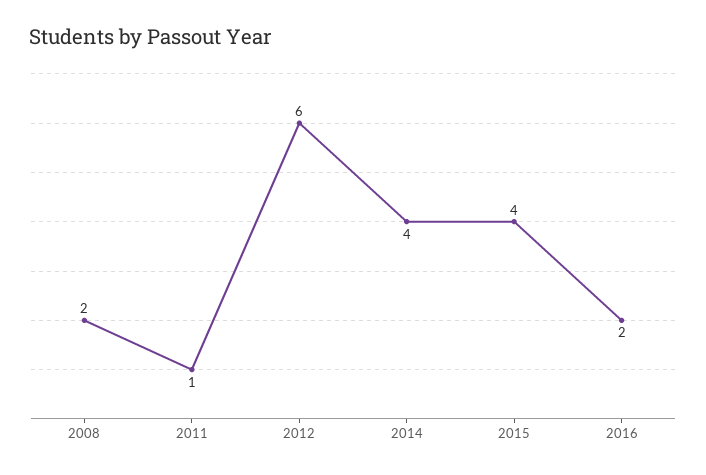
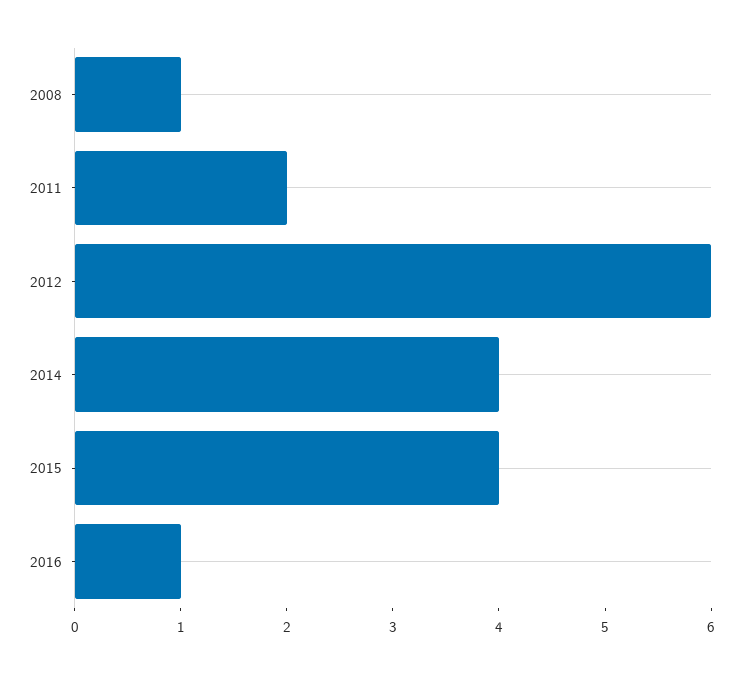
2008: 2 -> 1
2011: 1 -> 2
2016: 2 -> 1

